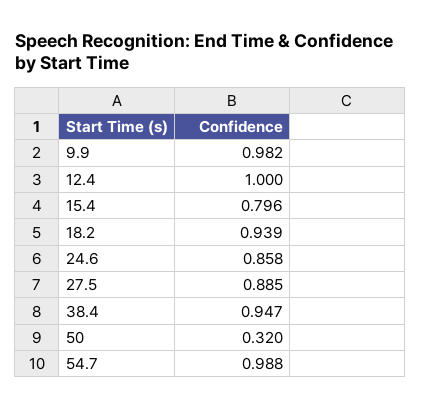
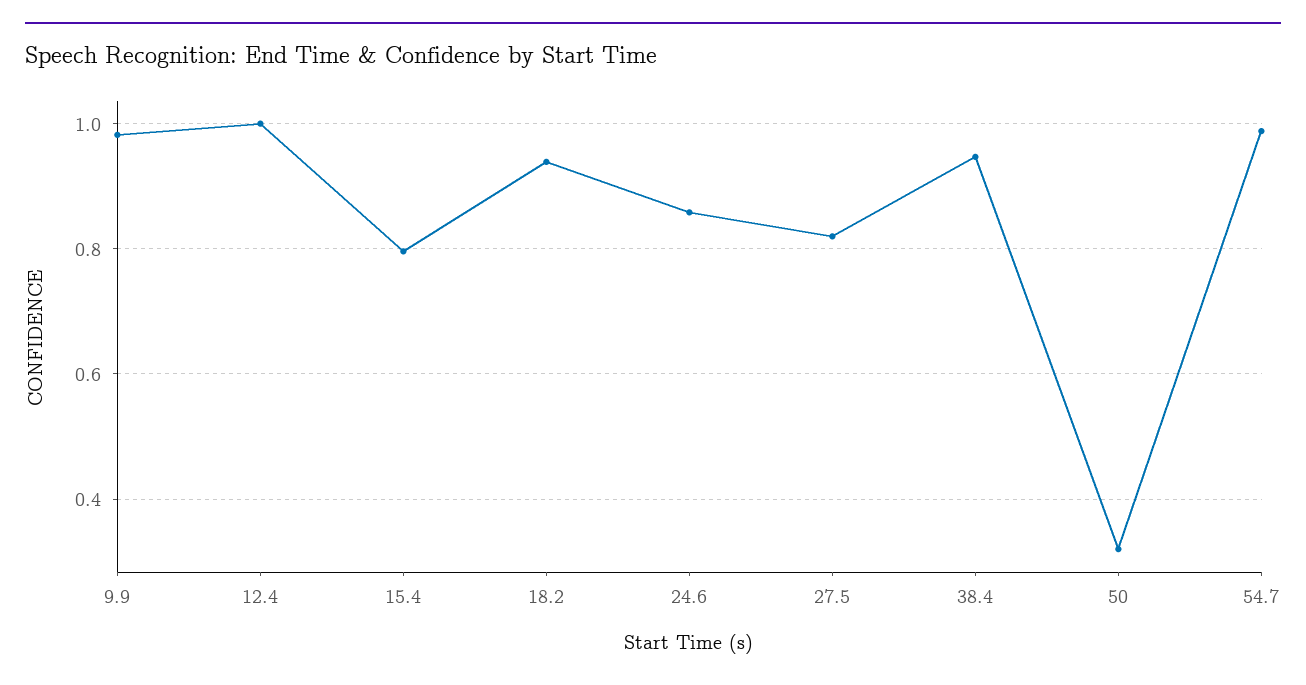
27.5: 0.885 -> 0.82

